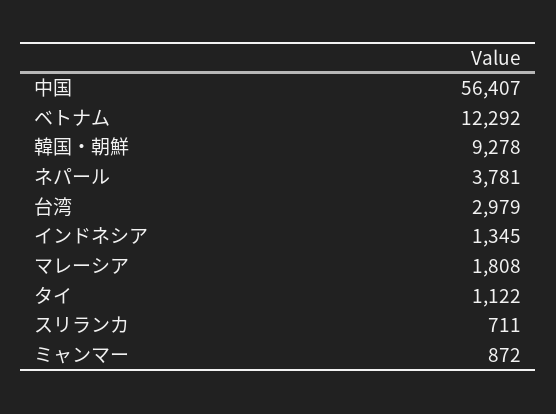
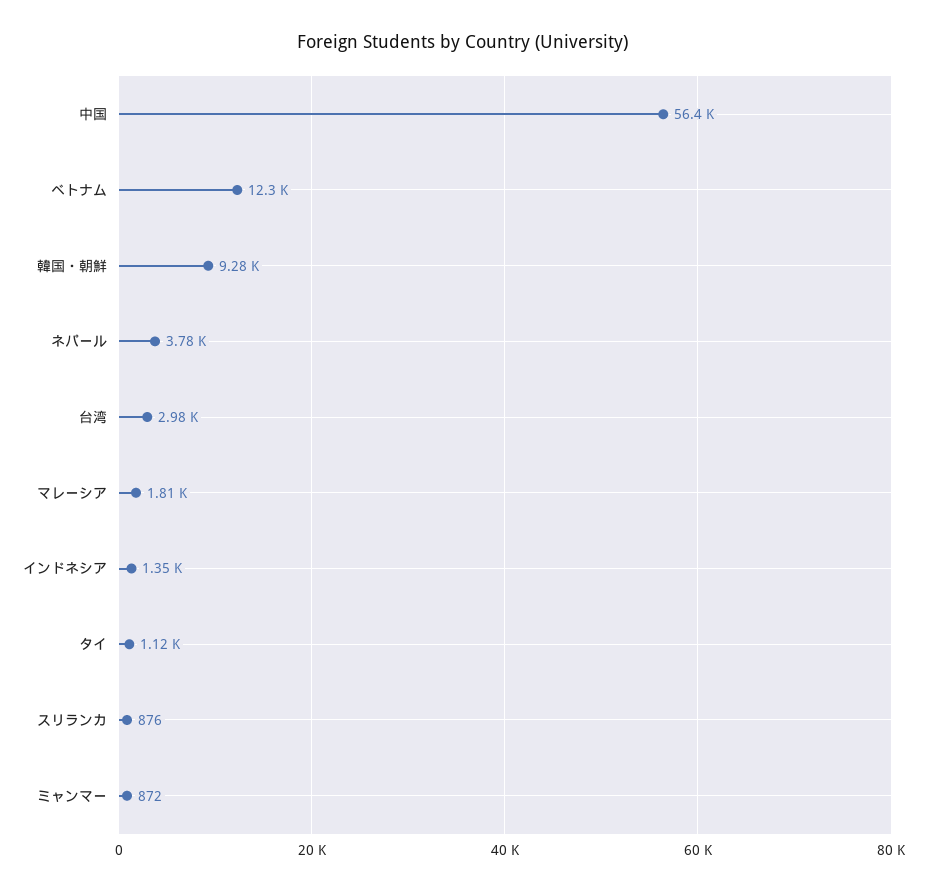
スリランカ: 711 -> 876

